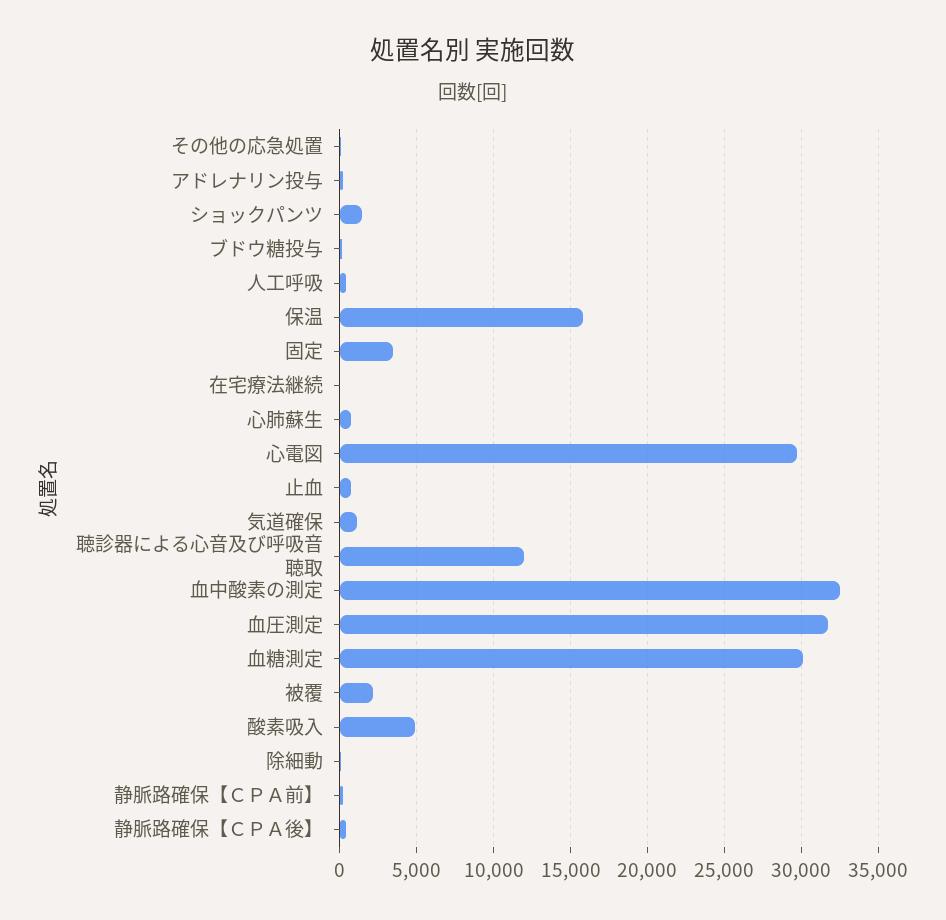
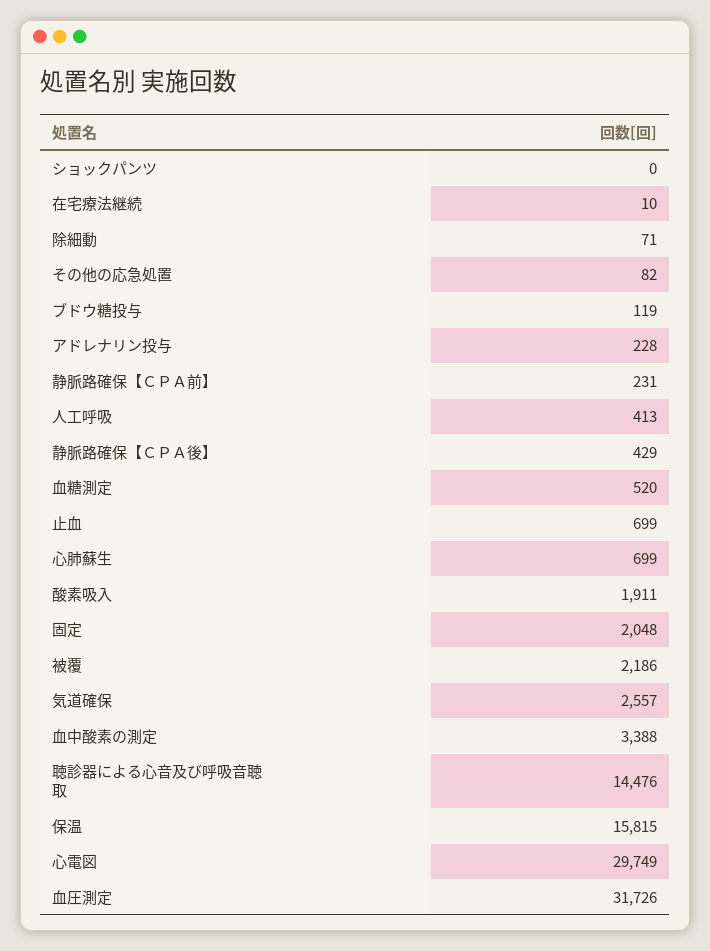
ショックパンツ: 1500 -> 0
固定: 3500 -> 2048
気道確保: 1000 -> 2557
聴診器による心音及び呼吸音聴取: 12000 -> 14476
血中酸素の測定: 32500 -> 3388
血糖測定: 30000 -> 520
酸素吸入: 5000 -> 1911

